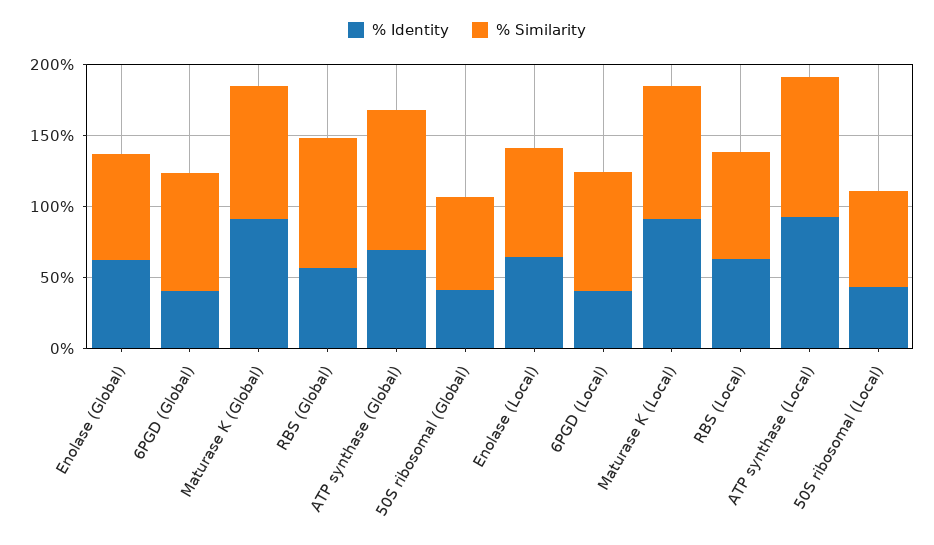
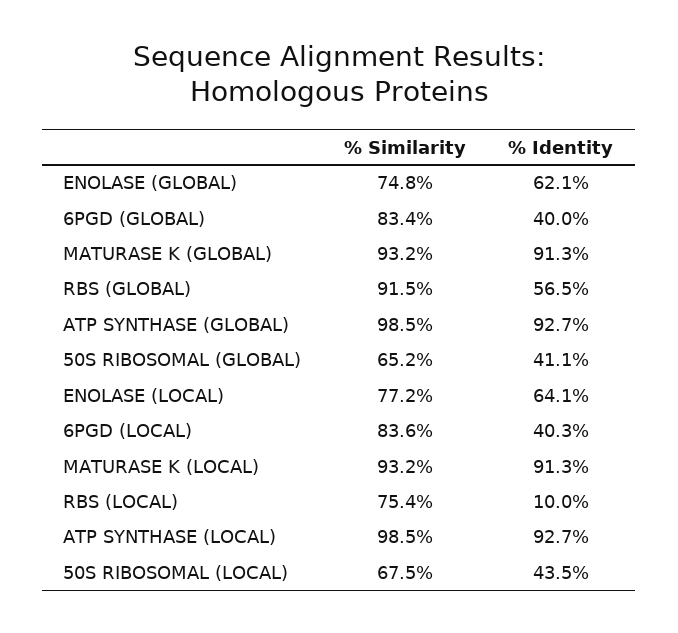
% Identity, ATP synthase (Global): 70 -> 92.7
% Identity, RBS (Local): 60 -> 10

